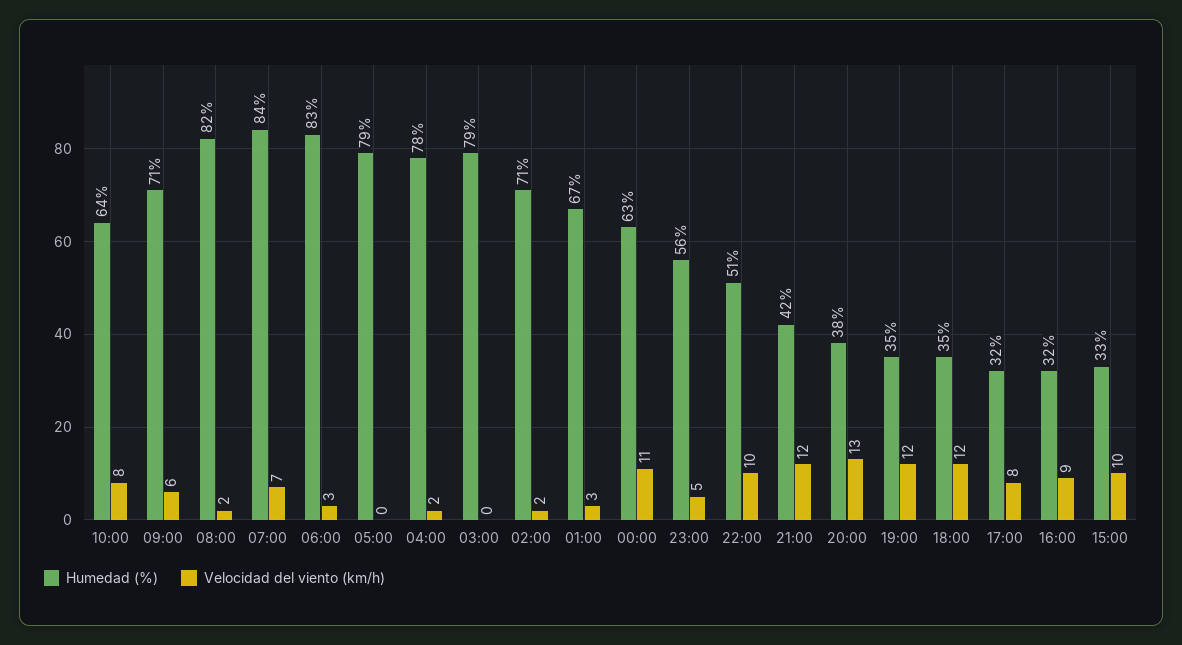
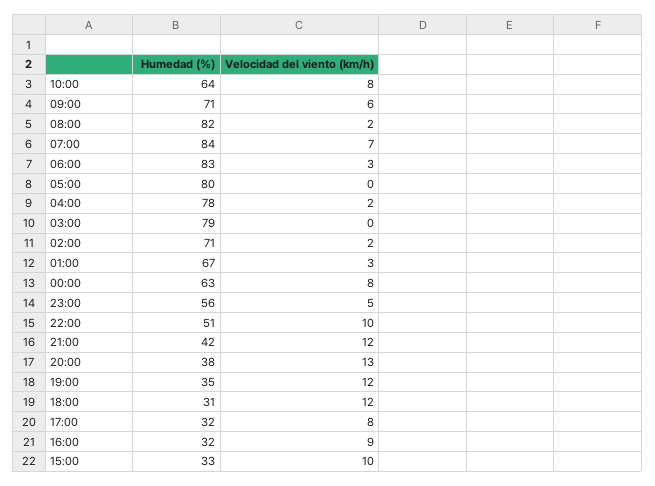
Humedad (%), 05:00: 79 -> 80
Velocidad del viento (km/h), 00:00: 11 -> 8
Humedad (%), 18:00: 35 -> 31

